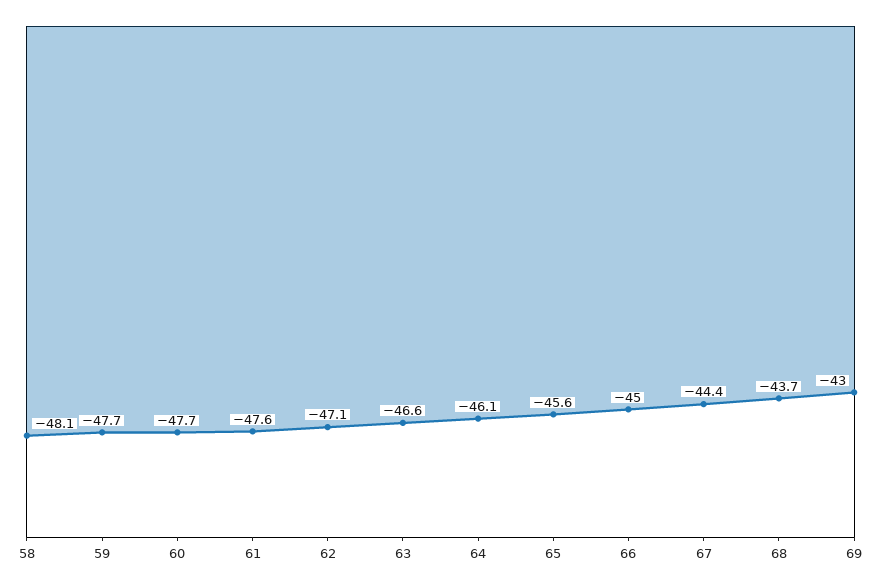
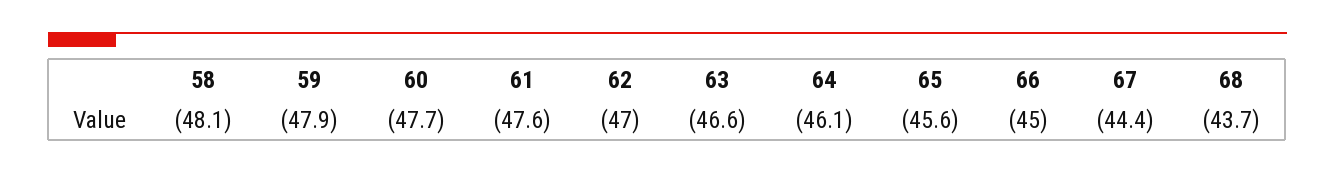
59: -47.7 -> -47.9
62: -47.1 -> -47
69: -43 -> none

